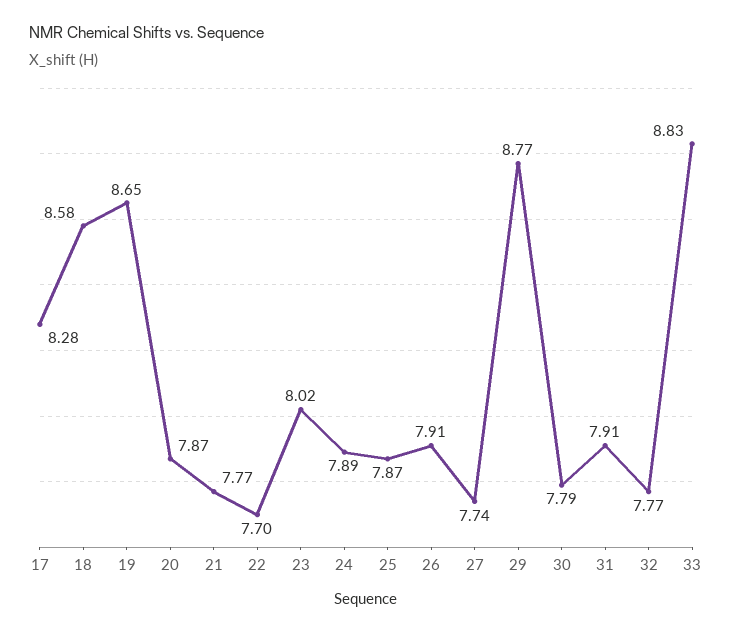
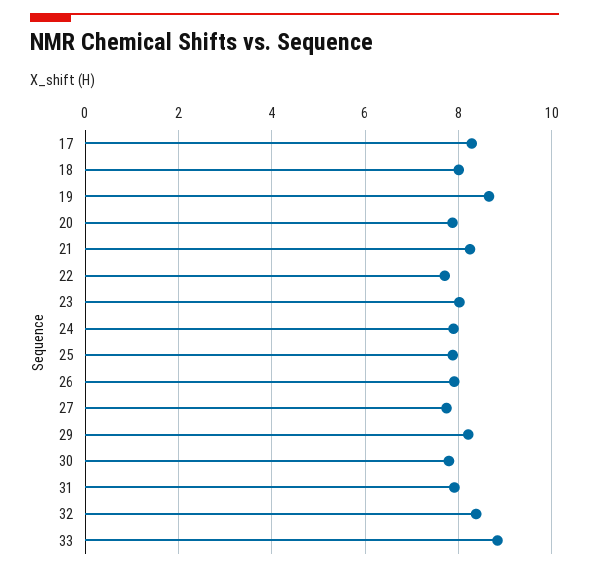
18: 8.58 -> 8
21: 7.77 -> 8.2
29: 8.77 -> 8.2
32: 7.77 -> 8.4

